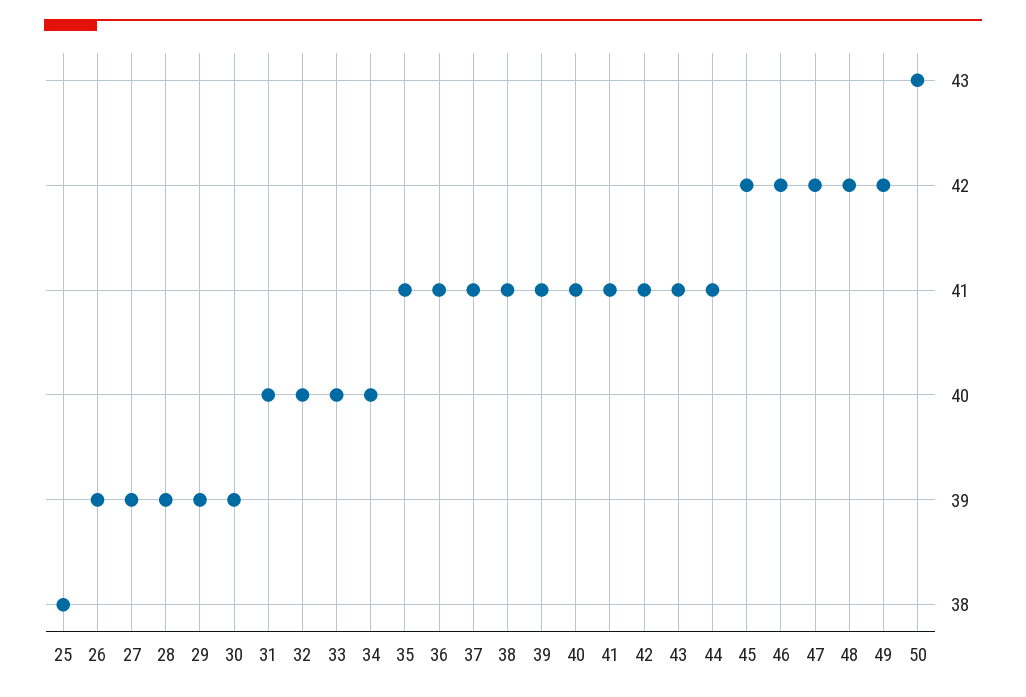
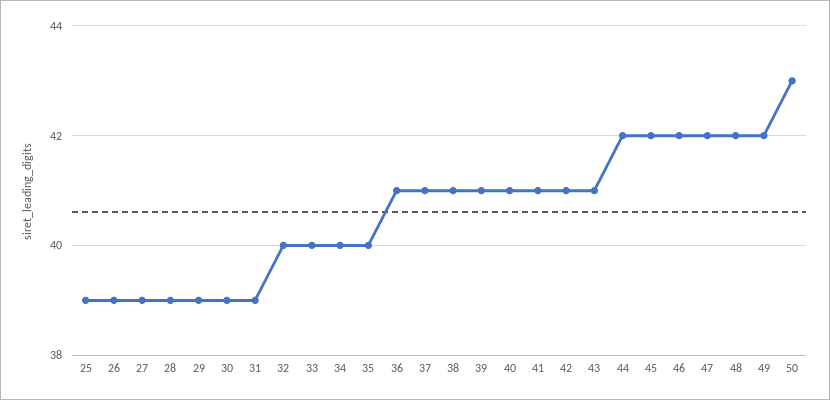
25: 38 -> 39
31: 40 -> 39
35: 41 -> 40
44: 41 -> 42

